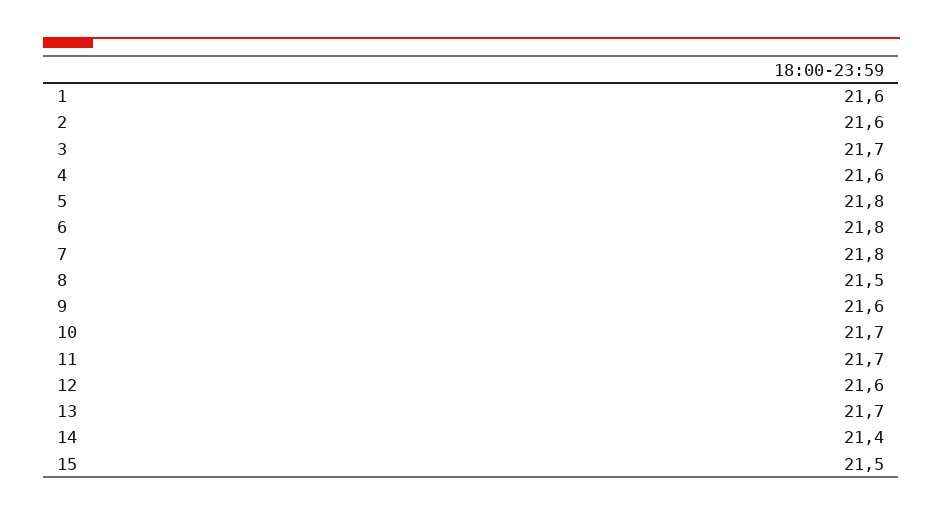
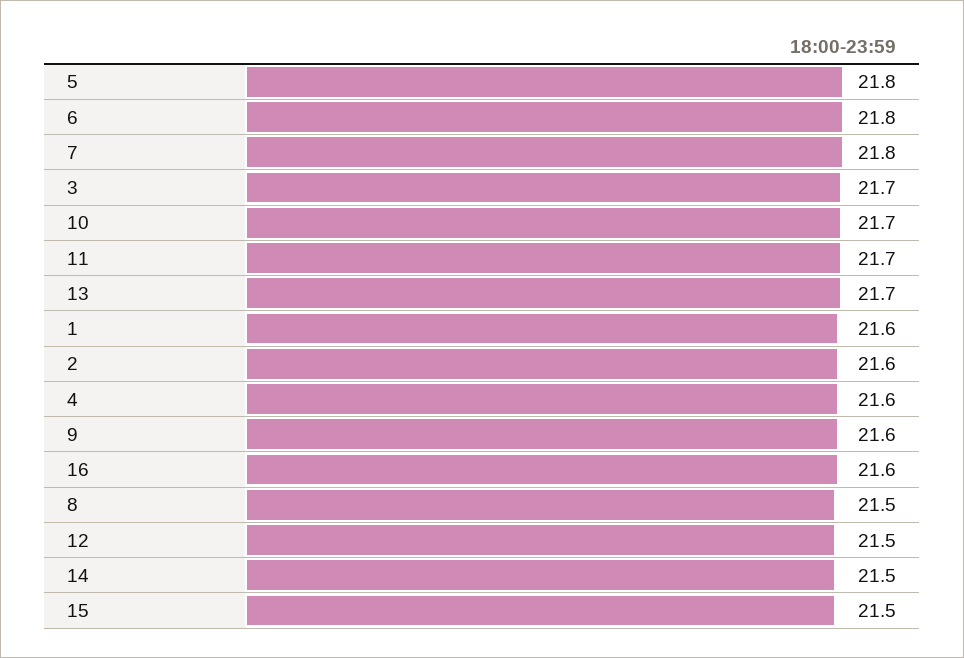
12: 21.6 -> 21.5
14: 21.4 -> 21.5
16: none -> 21.6

